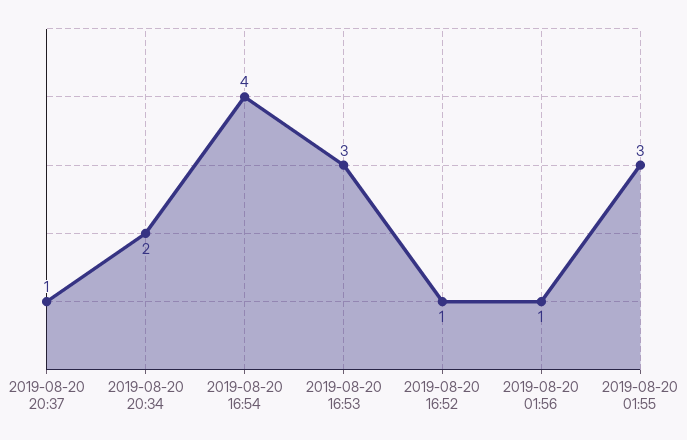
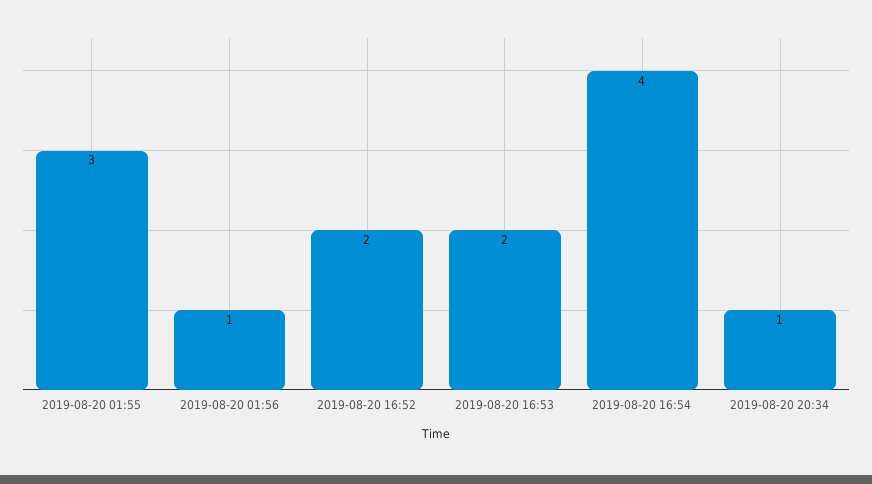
2019-08-20 20:37: 1 -> none
2019-08-20 20:34: 2 -> 1
2019-08-20 16:53: 3 -> 2
2019-08-20 16:52: 1 -> 2

